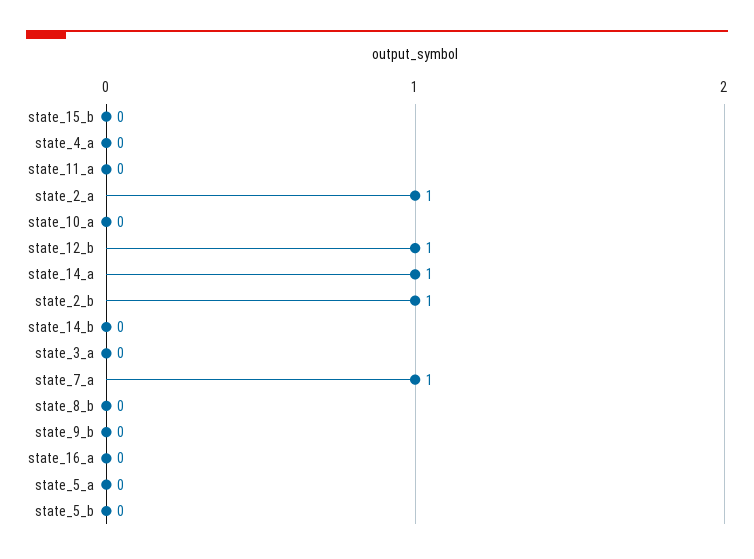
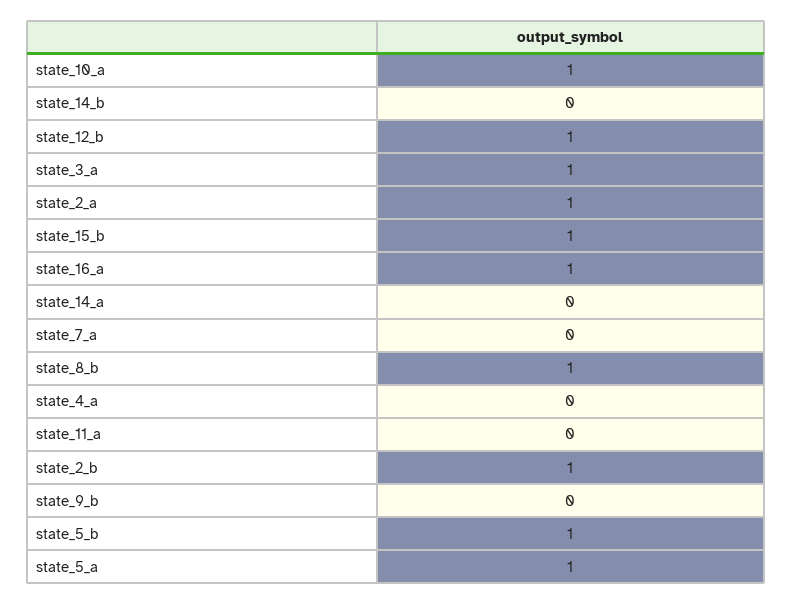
state_15_b: 0 -> 1
state_10_a: 0 -> 1
state_14_a: 1 -> 0
state_3_a: 0 -> 1
state_7_a: 1 -> 0
state_8_b: 0 -> 1
state_16_a: 0 -> 1
state_5_a: 0 -> 1
state_5_b: 0 -> 1

